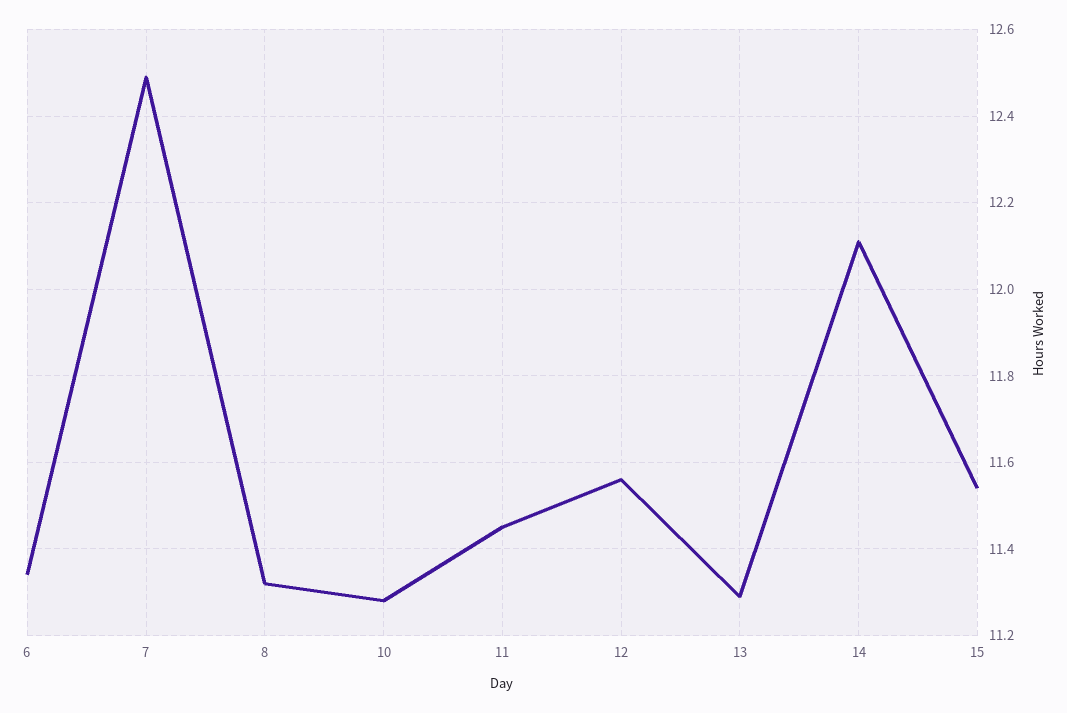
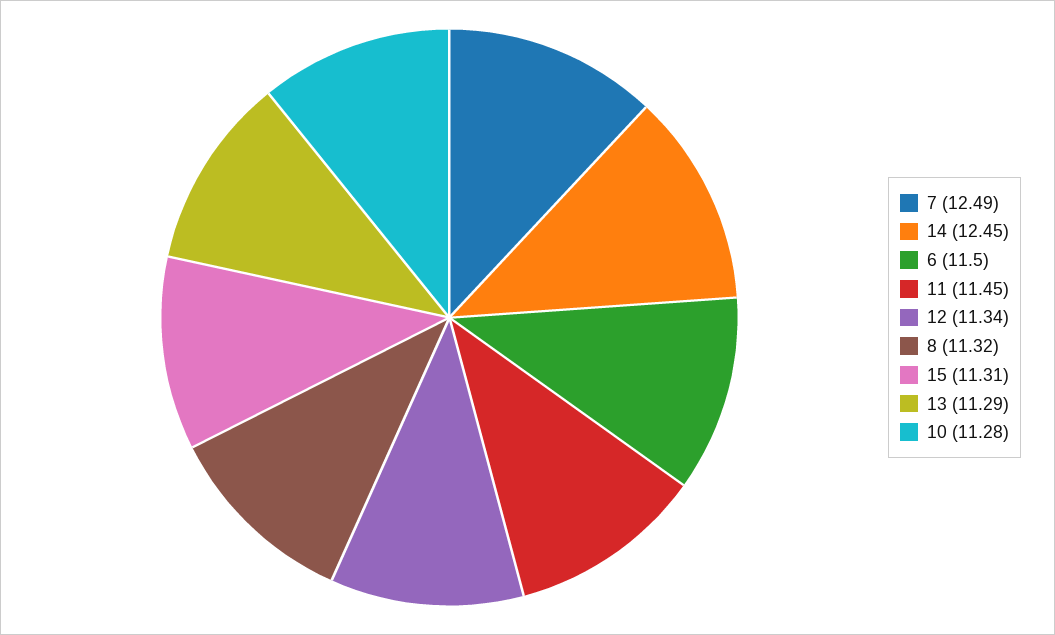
6: 11.35 -> 11.5
12: 11.55 -> 11.34
14: 12.1 -> 12.45
15: 11.55 -> 11.31

